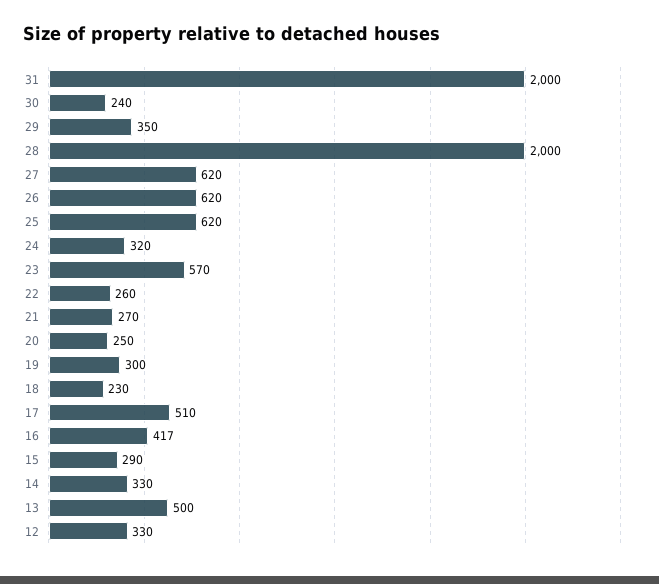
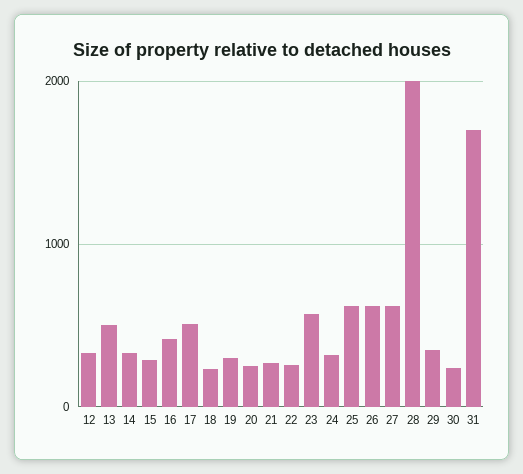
31: 2000 -> 1700

